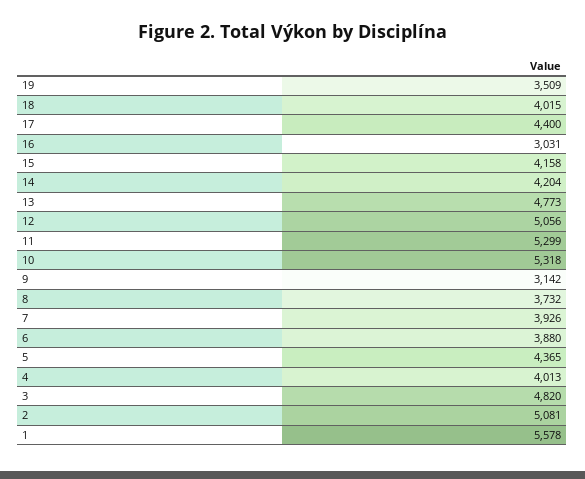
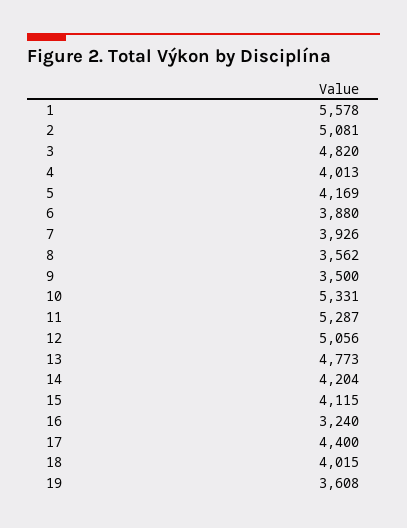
19: 3509 -> 3608
16: 3031 -> 3240
15: 4158 -> 4115
11: 5299 -> 5287
10: 5318 -> 5331
9: 3142 -> 3500
8: 3732 -> 3562
5: 4365 -> 4169

